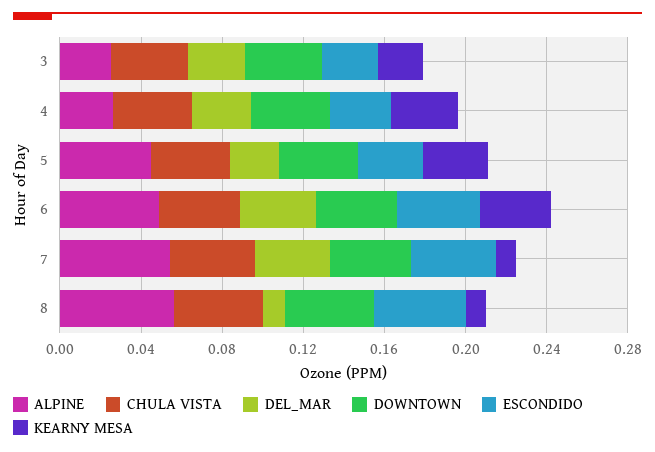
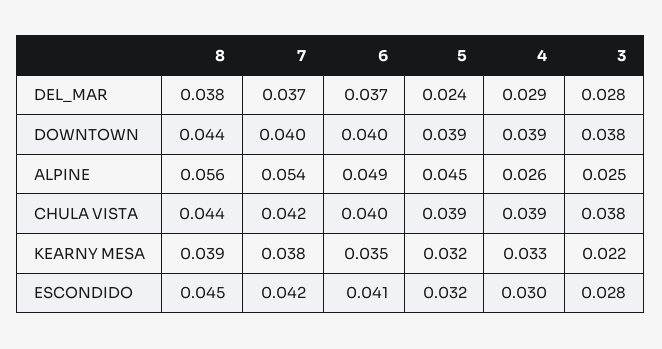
KEARNY MESA, 7: 0.01 -> 0.038
DEL_MAR, 8: 0.01 -> 0.038
KEARNY MESA, 8: 0.01 -> 0.039

